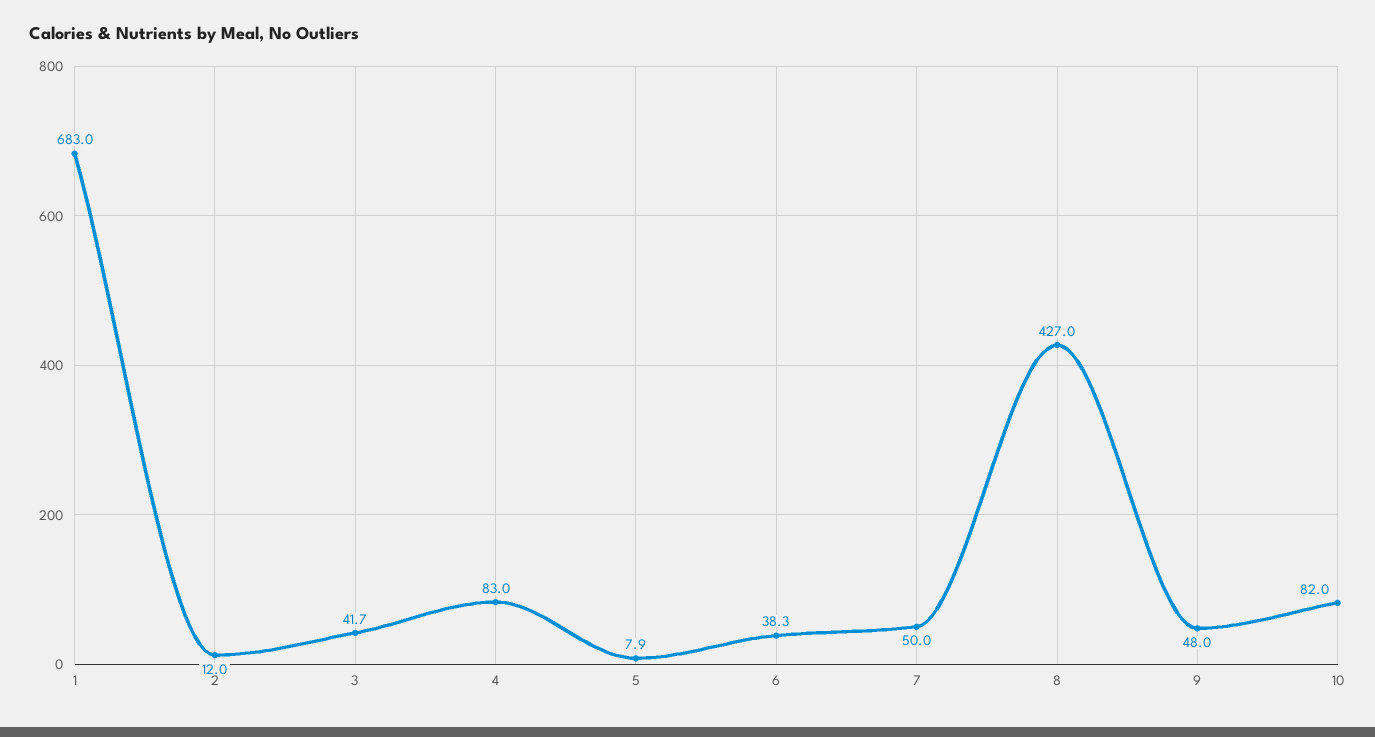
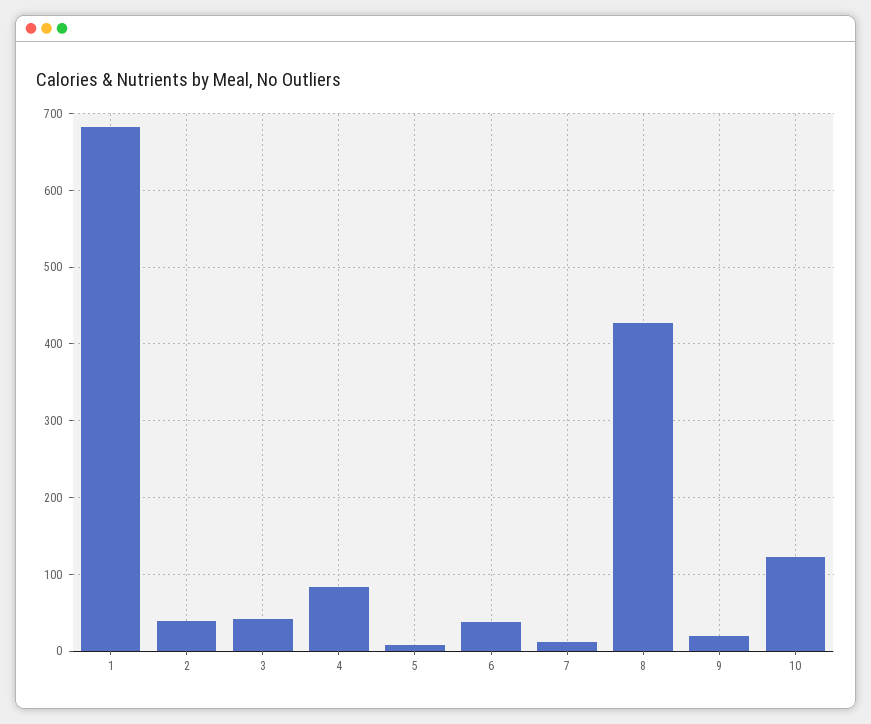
2: 12 -> 40
7: 50 -> 10
9: 48 -> 20
10: 82 -> 120

